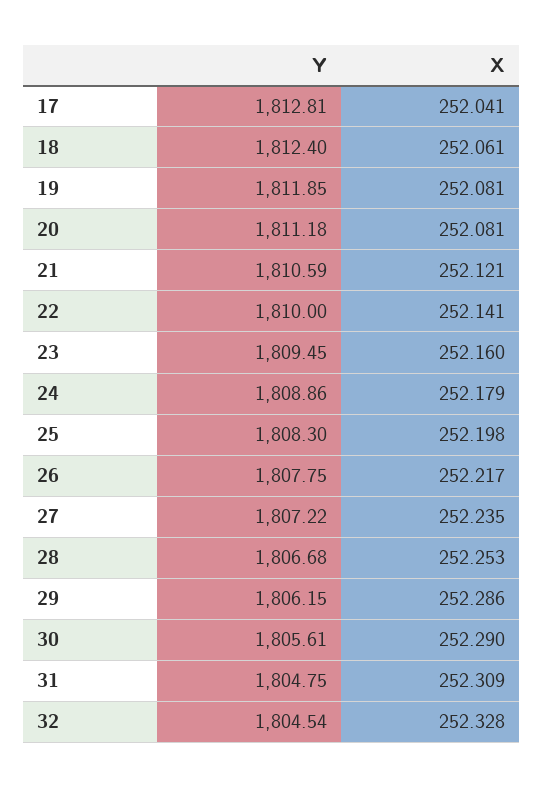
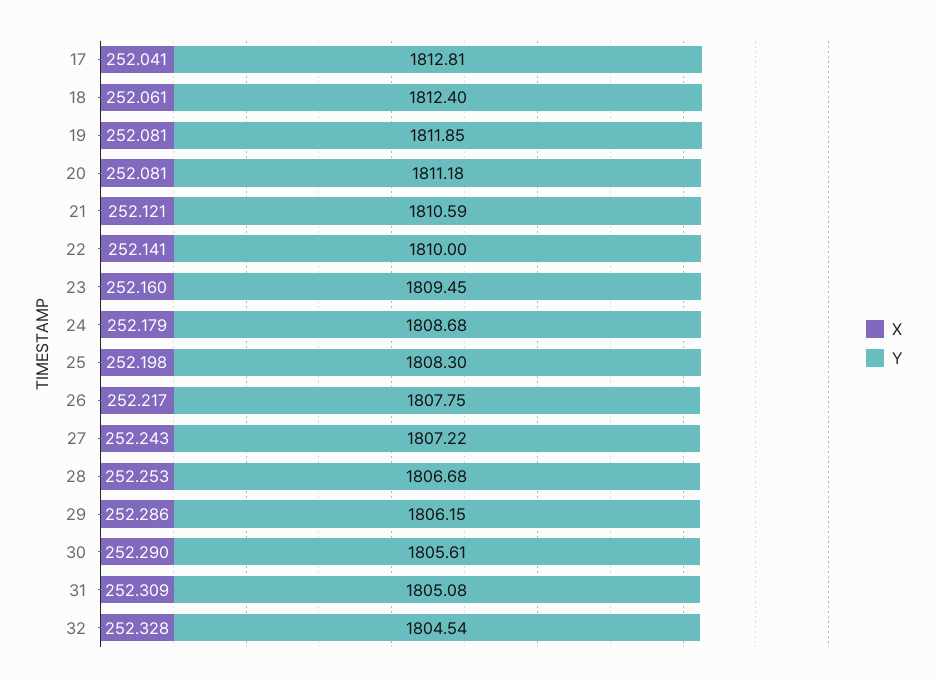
Y, 24: 1808.86 -> 1808.68
X, 27: 252.235 -> 252.243
Y, 31: 1804.75 -> 1805.08

